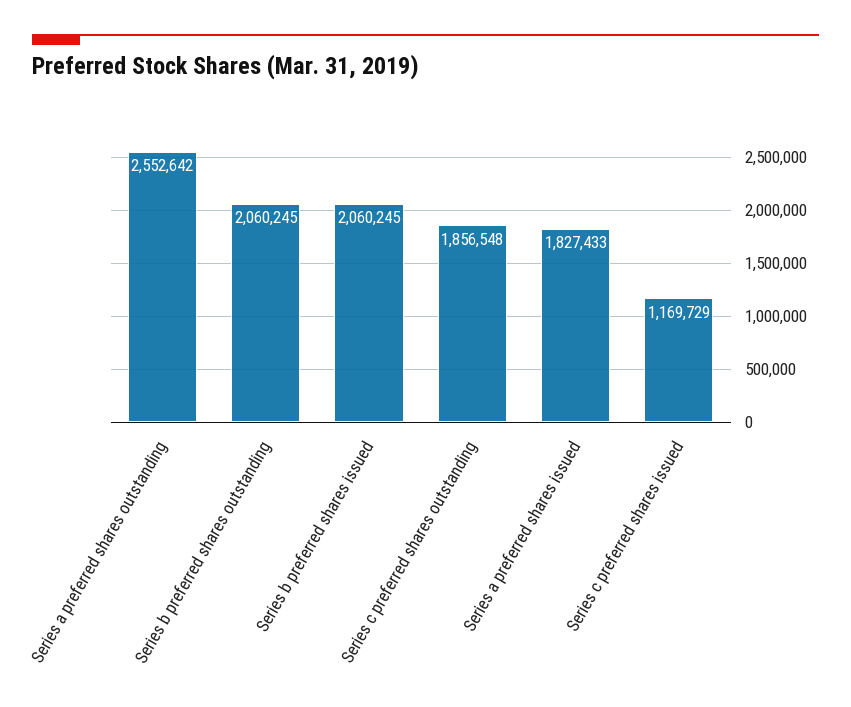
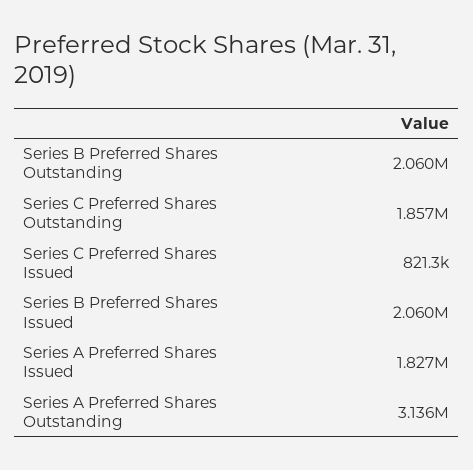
Series a preferred shares outstanding: 2552642 -> 3136000
Series c preferred shares issued: 1169729 -> 821300

